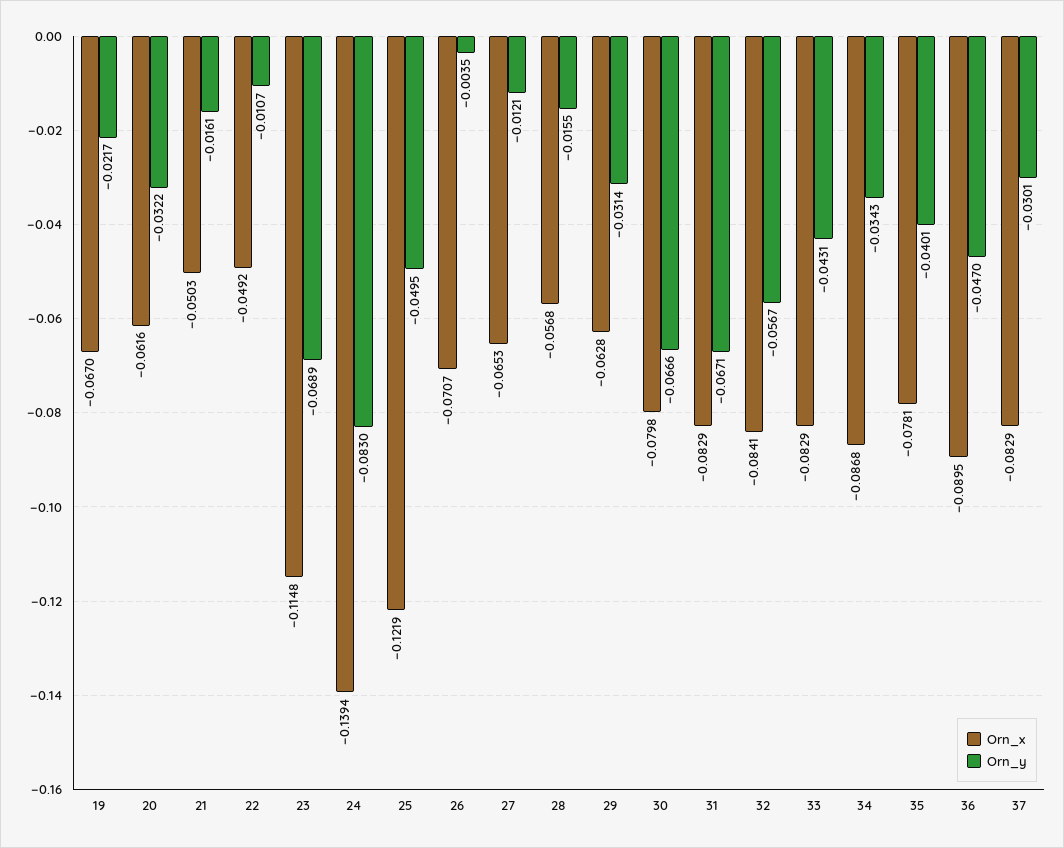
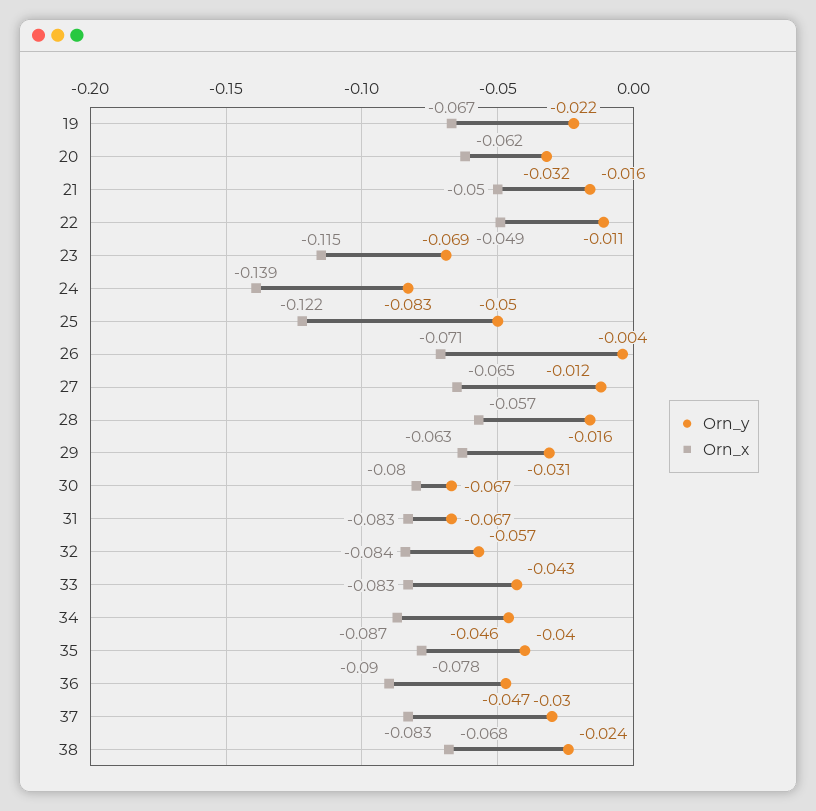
Orn_y, 34: -0.0343 -> -0.046
Orn_y, 38: none -> -0.024
Orn_x, 38: none -> -0.068

